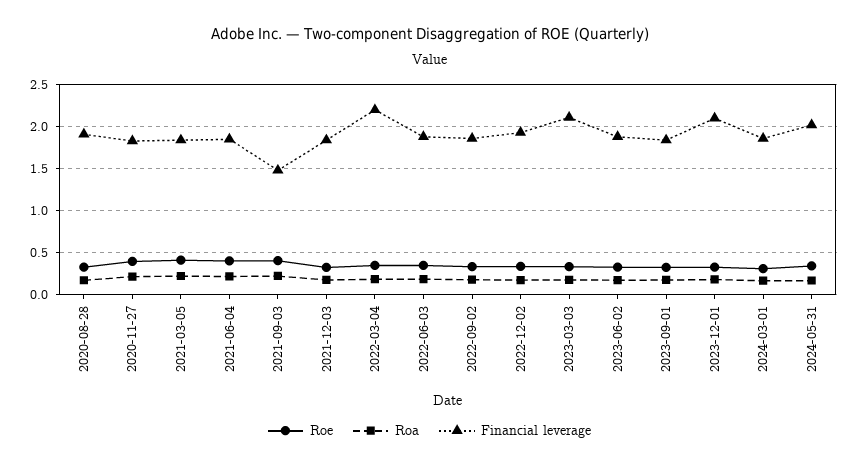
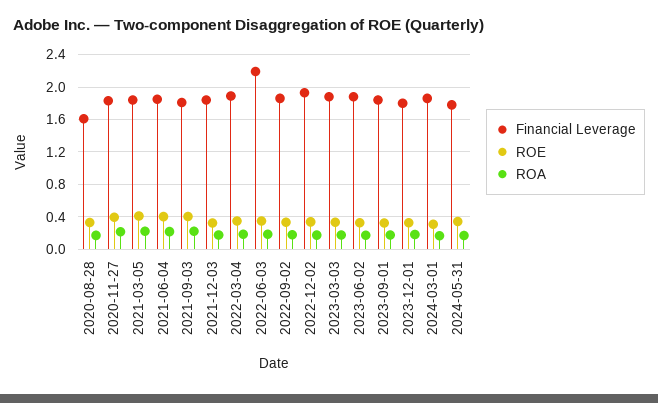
Financial leverage, 2020-08-28: 1.9 -> 1.6
Financial leverage, 2021-09-03: 1.5 -> 1.8
Financial leverage, 2022-03-04: 2.2 -> 1.9
Financial leverage, 2022-06-03: 1.9 -> 2.2
Financial leverage, 2023-03-03: 2.1 -> 1.9
Financial leverage, 2023-12-01: 2.1 -> 1.8
Financial leverage, 2024-05-31: 2 -> 1.8

